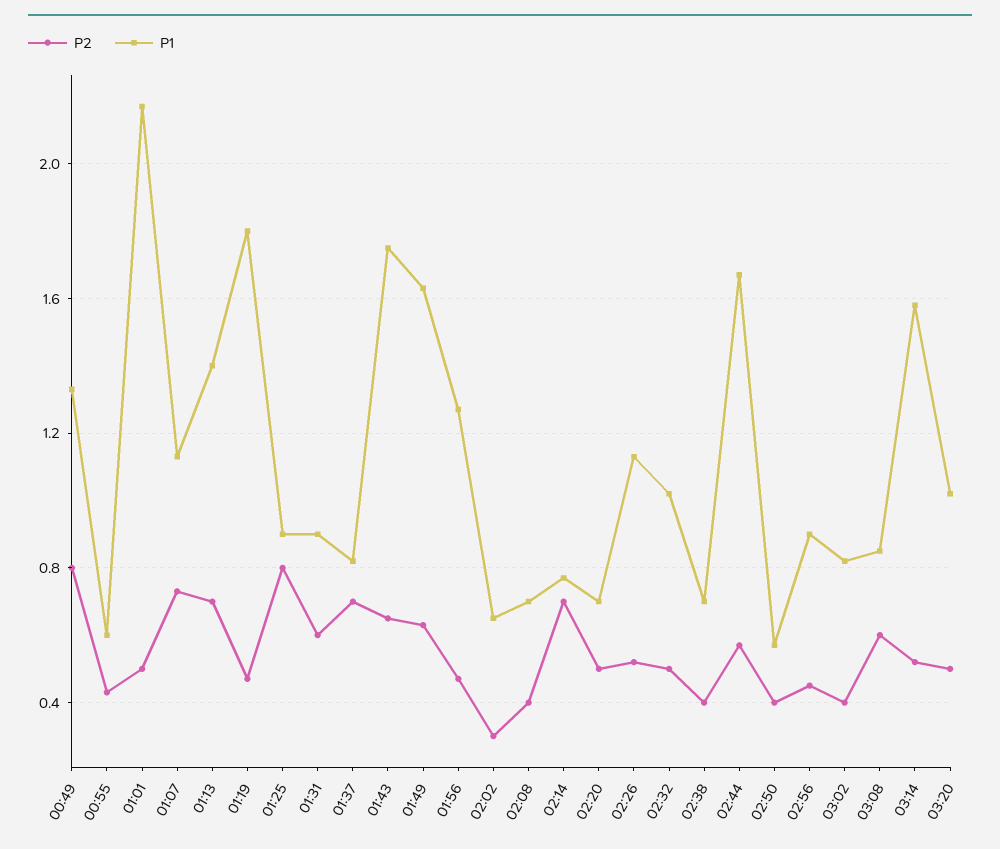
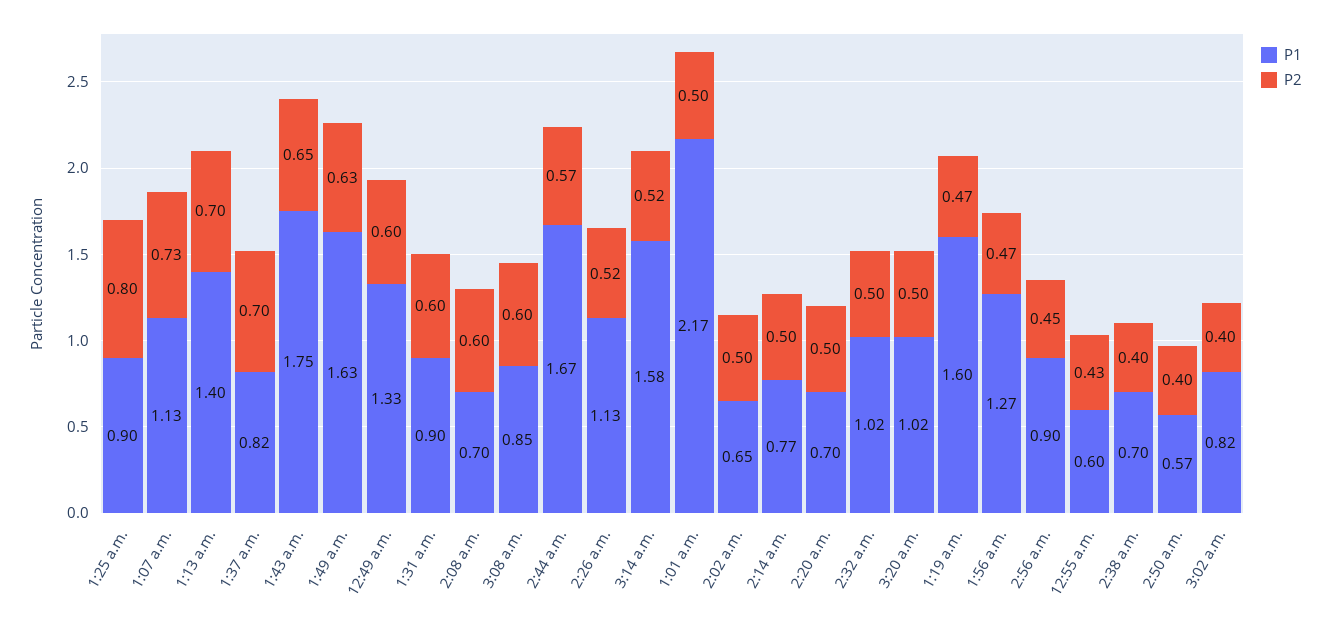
P2, 00:49: 0.8 -> 0.6
P1, 01:19: 1.8 -> 1.6
P2, 02:02: 0.3 -> 0.5
P2, 02:08: 0.4 -> 0.6
P2, 02:14: 0.7 -> 0.5

